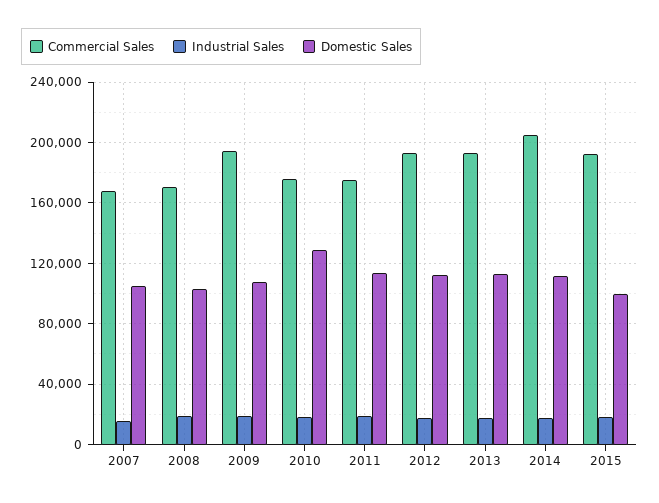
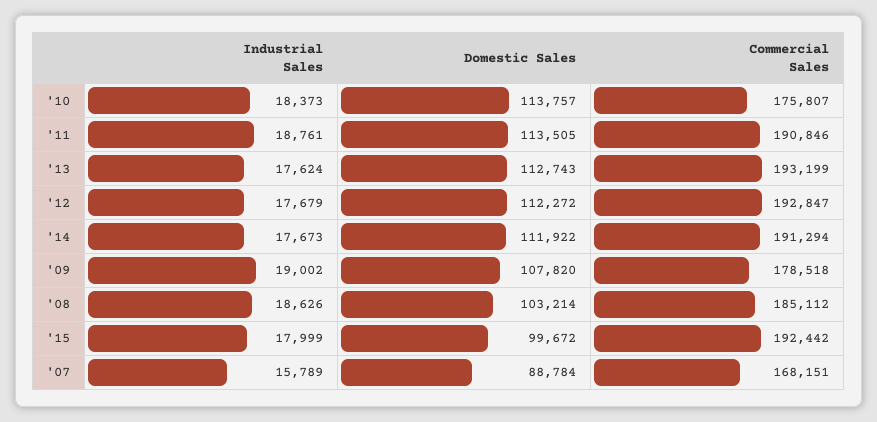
Domestic Sales, 2007: 105000 -> 88784
Commercial Sales, 2008: 170000 -> 185112
Commercial Sales, 2009: 195000 -> 178518
Domestic Sales, 2010: 130000 -> 113757
Commercial Sales, 2011: 175000 -> 190846
Commercial Sales, 2014: 205000 -> 191294

